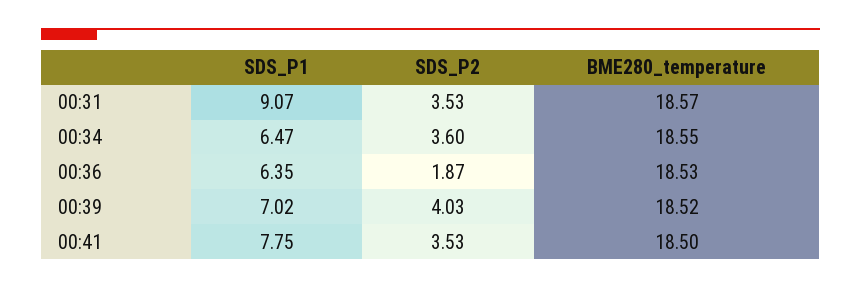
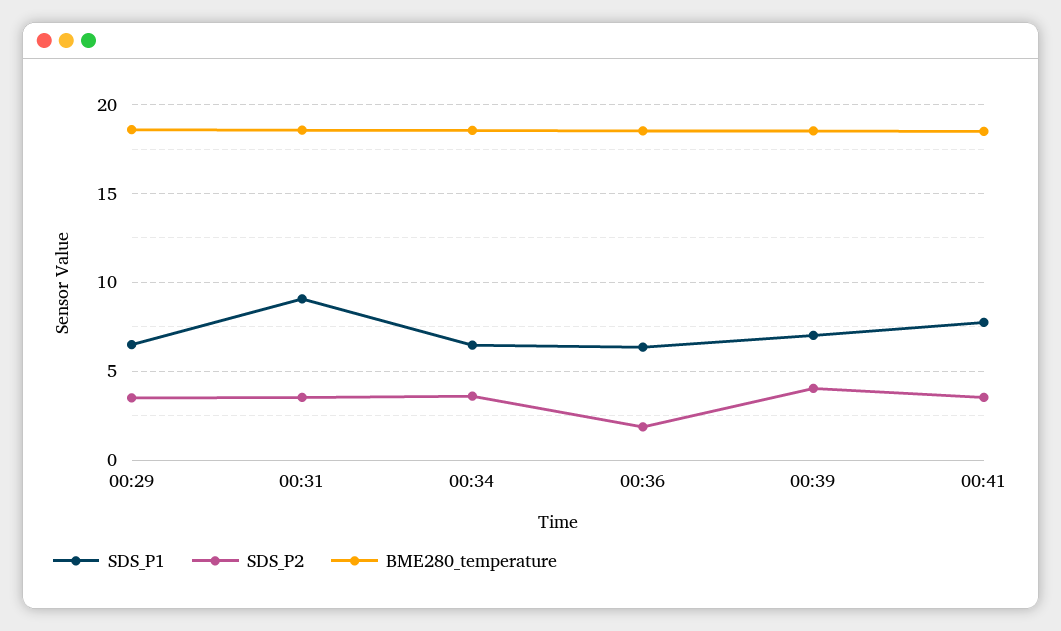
SDS_P1, 00:29: none -> 6.5
SDS_P2, 00:29: none -> 3.5
BME280_temperature, 00:29: none -> 18.5

